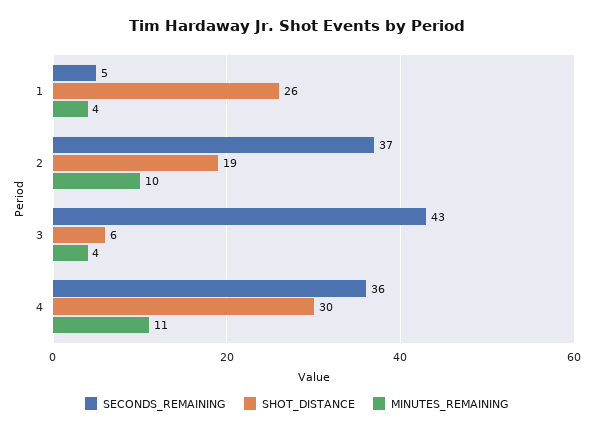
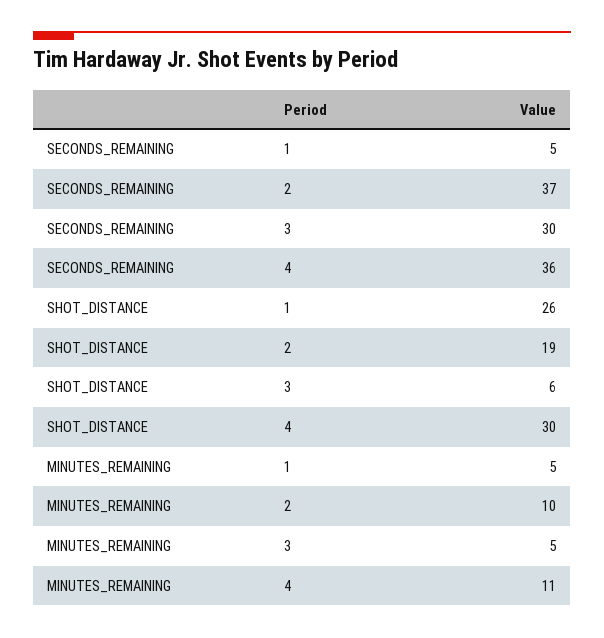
MINUTES_REMAINING, 1: 4 -> 5
SECONDS_REMAINING, 3: 43 -> 30
MINUTES_REMAINING, 3: 4 -> 5

